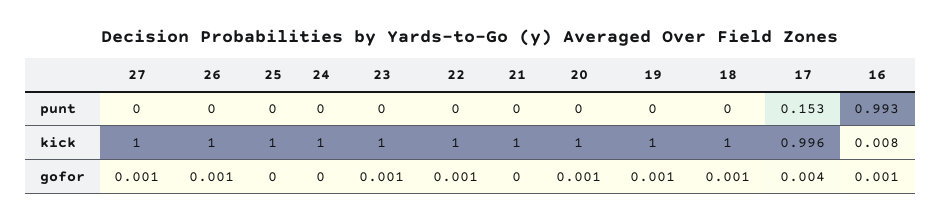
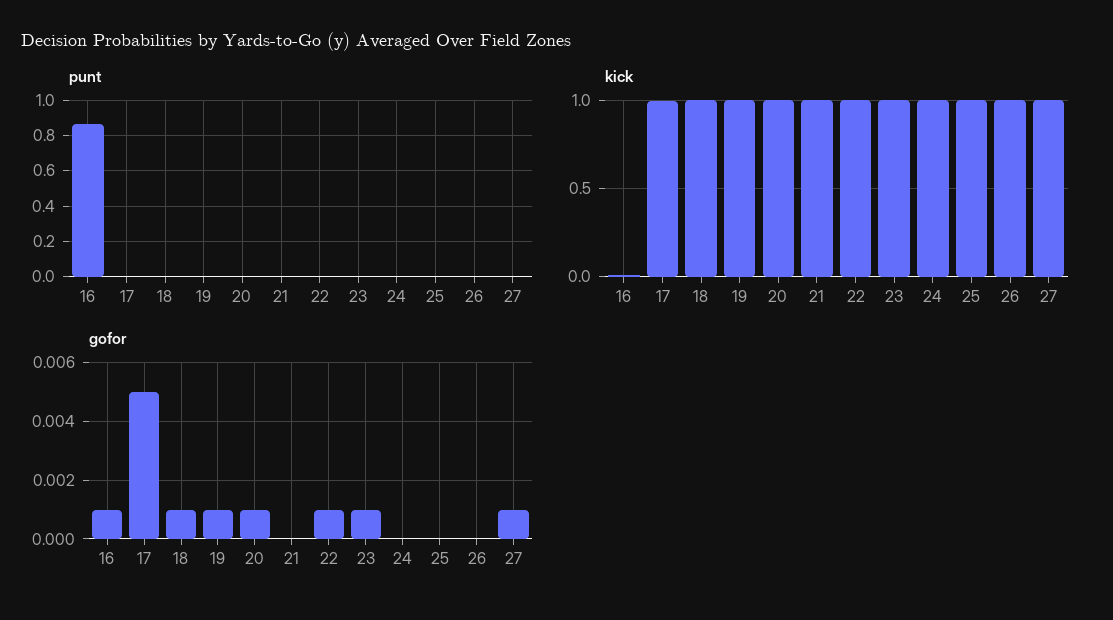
punt, 17: 0.153 -> 0
punt, 16: 0.993 -> 0.85
gofor, 26: 0.001 -> 0
gofor, 17: 0.004 -> 0.005

